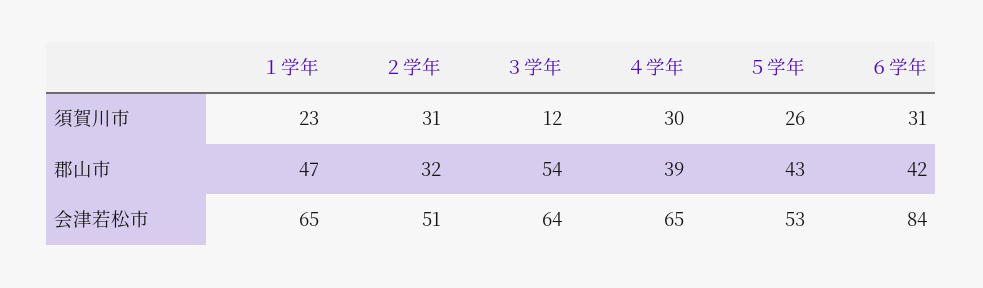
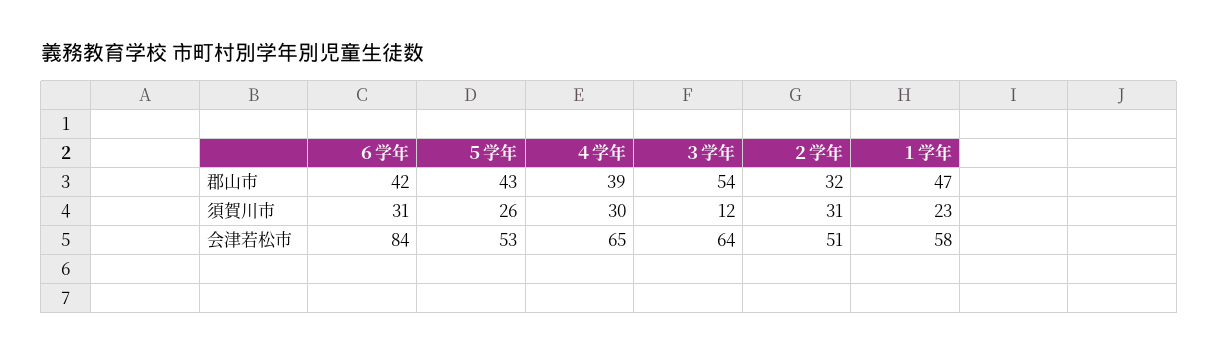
１学年, 会津若松市: 65 -> 58

